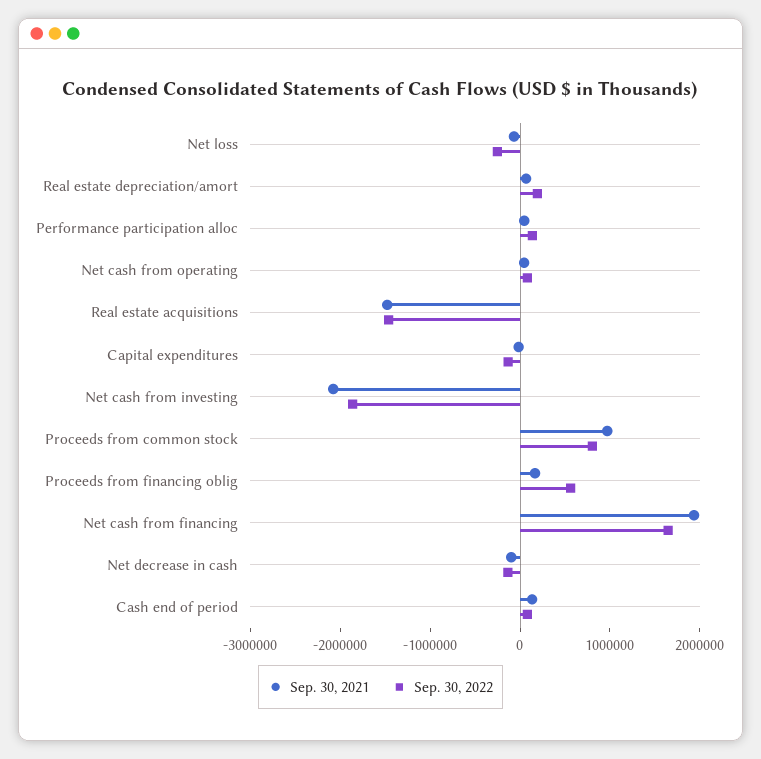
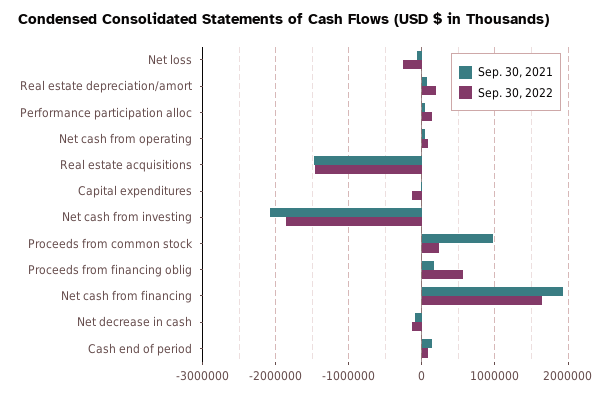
Sep. 30, 2022, Proceeds from common stock: 800000 -> 200000

